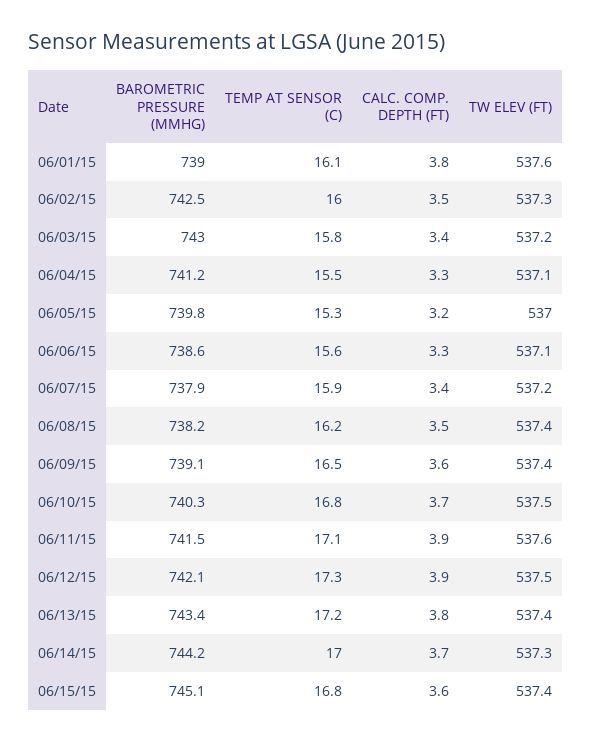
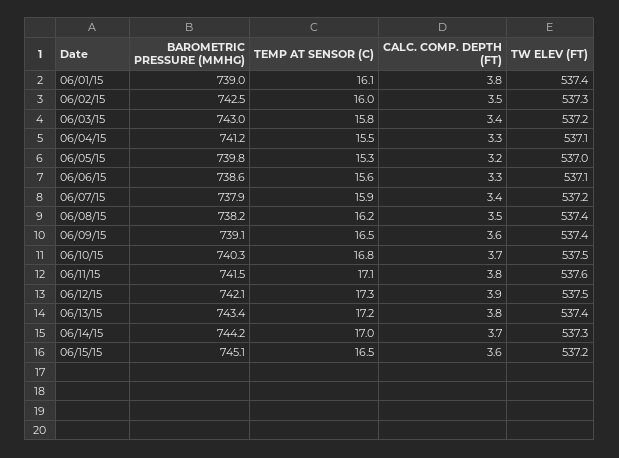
TW ELEV (FT), 06/01/15: 537.6 -> 537.4
CALC. COMP. DEPTH (FT), 06/11/15: 3.9 -> 3.8
TEMP AT SENSOR (C), 06/15/15: 16.8 -> 16.5
TW ELEV (FT), 06/15/15: 537.4 -> 537.2

